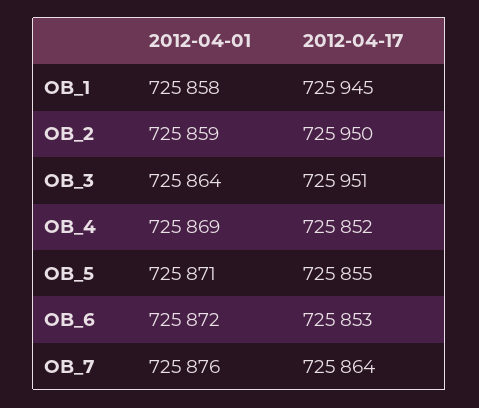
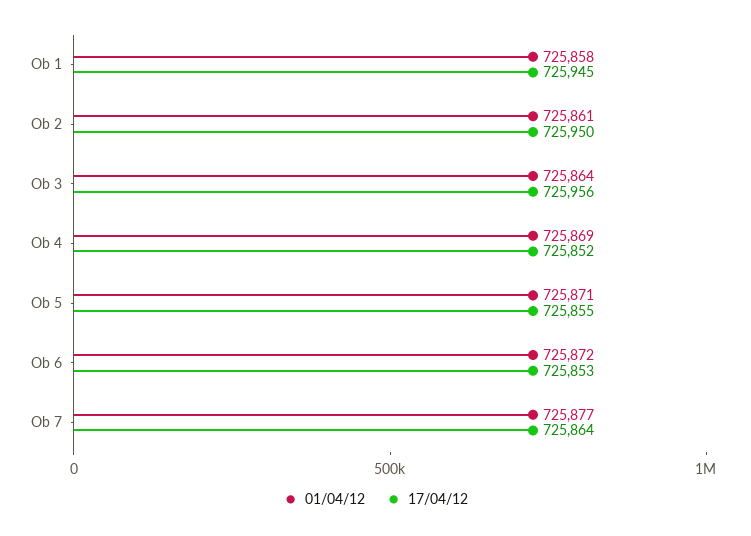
2012-04-01, OB_2: 725859 -> 725861
2012-04-17, OB_3: 725951 -> 725956
2012-04-01, OB_7: 725876 -> 725877

